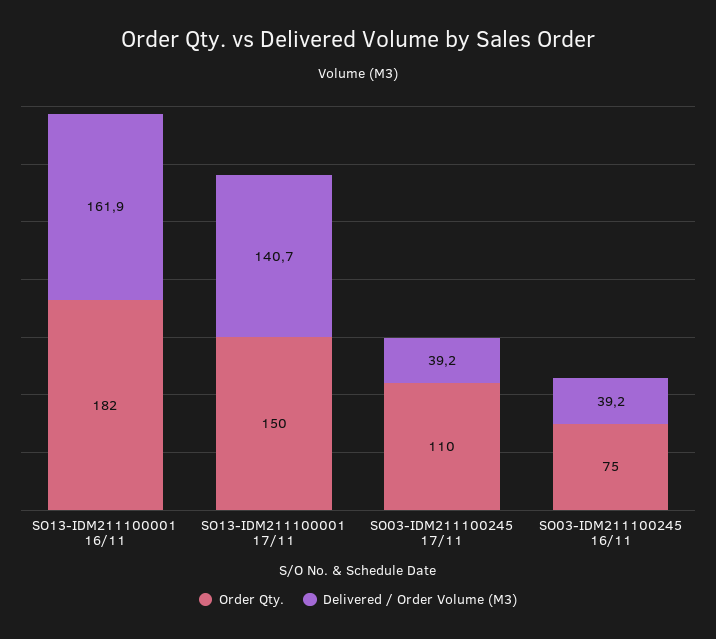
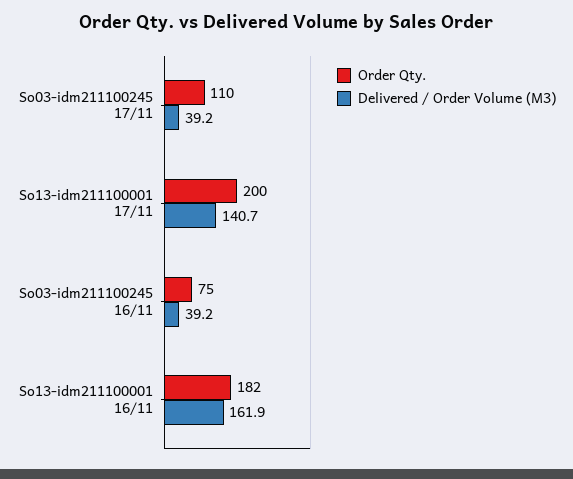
Order Qty., SO13-IDM211100001 17/11: 150 -> 200

